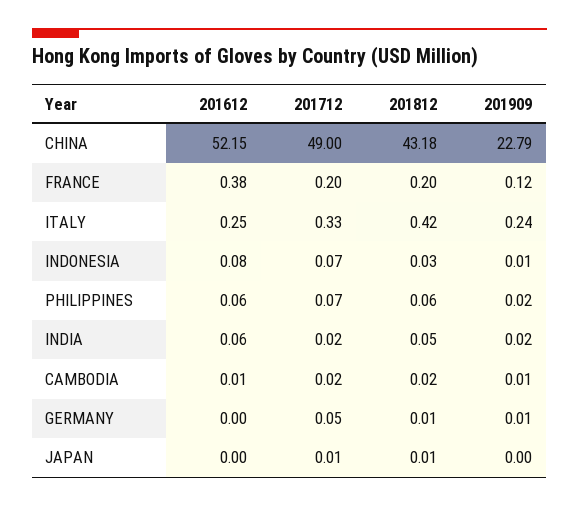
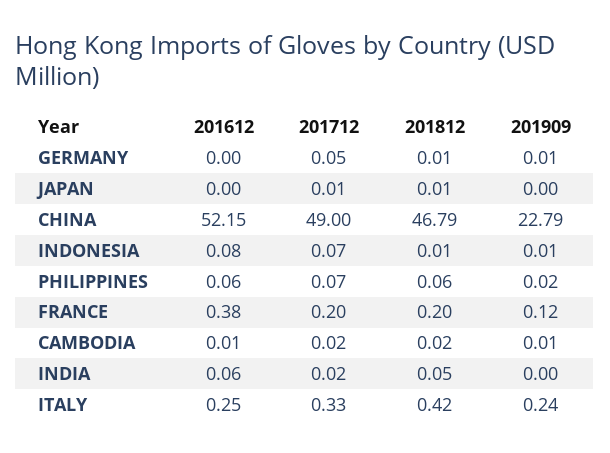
201812, CHINA: 43.18 -> 46.79
201812, INDONESIA: 0.03 -> 0.01
201909, INDIA: 0.02 -> 0

